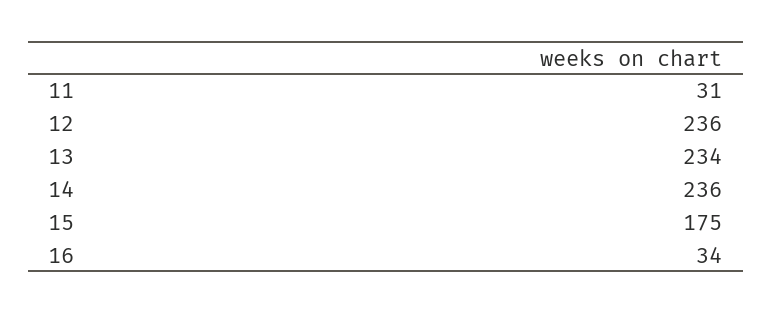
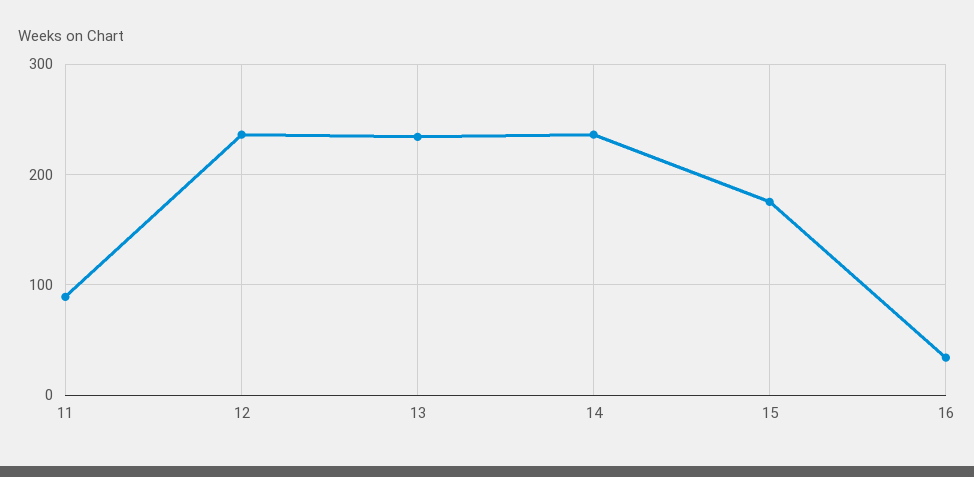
11: 31 -> 90

